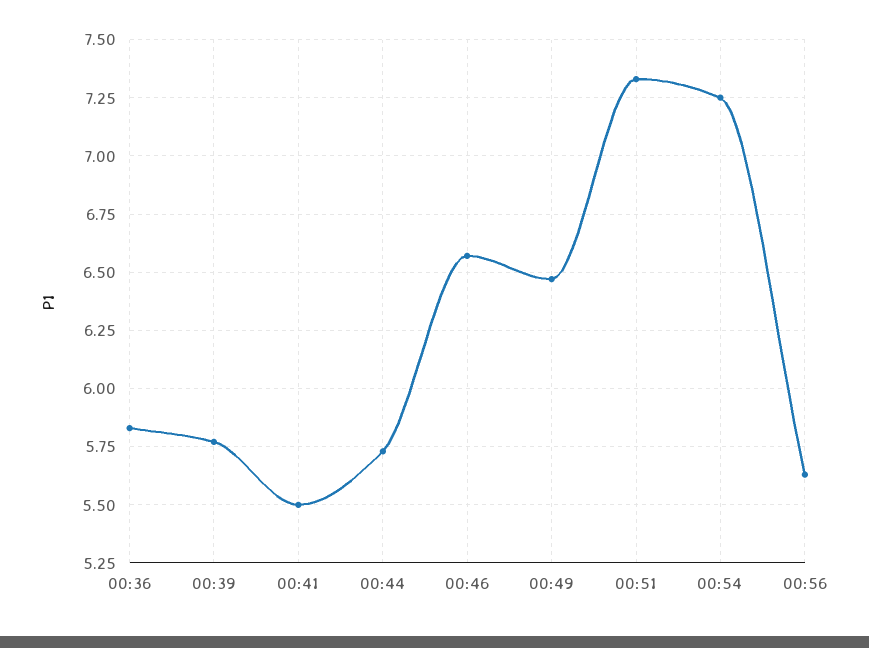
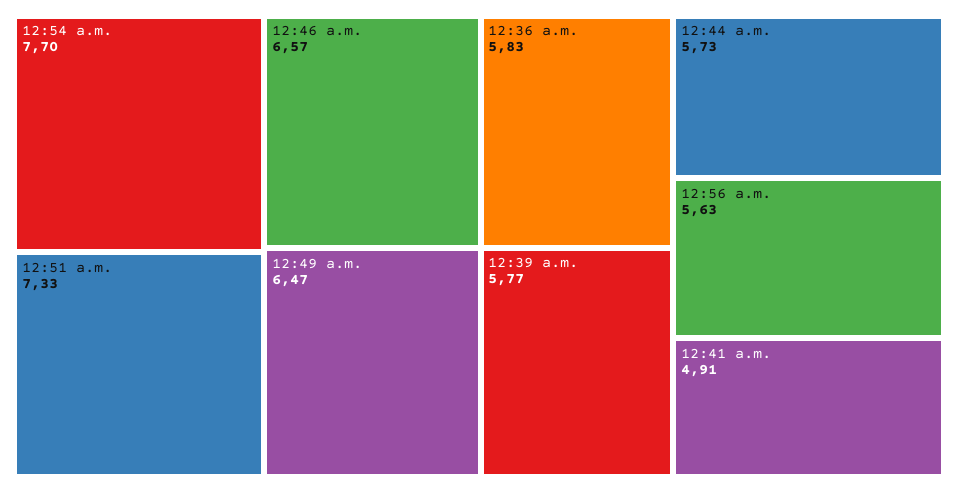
00:41: 5.5 -> 4.91
00:54: 7.25 -> 7.7

